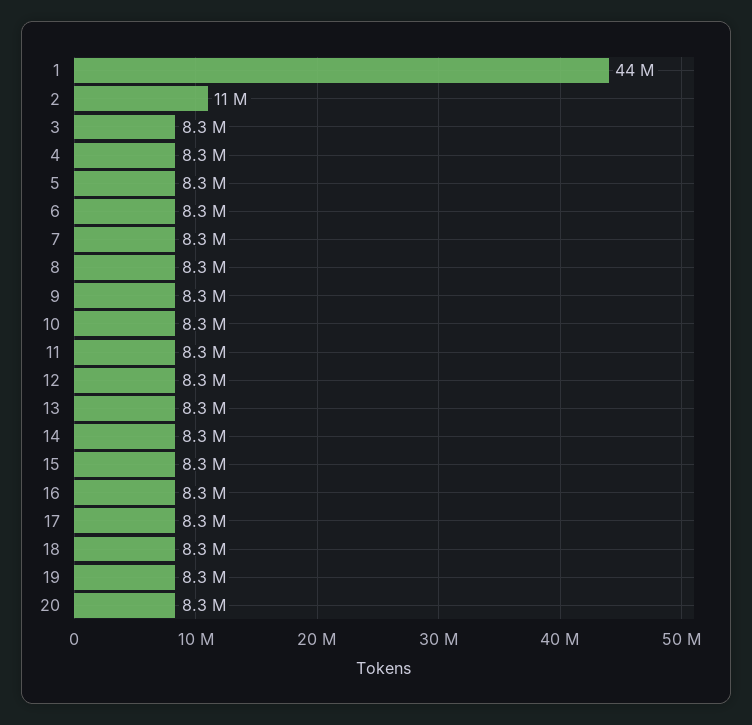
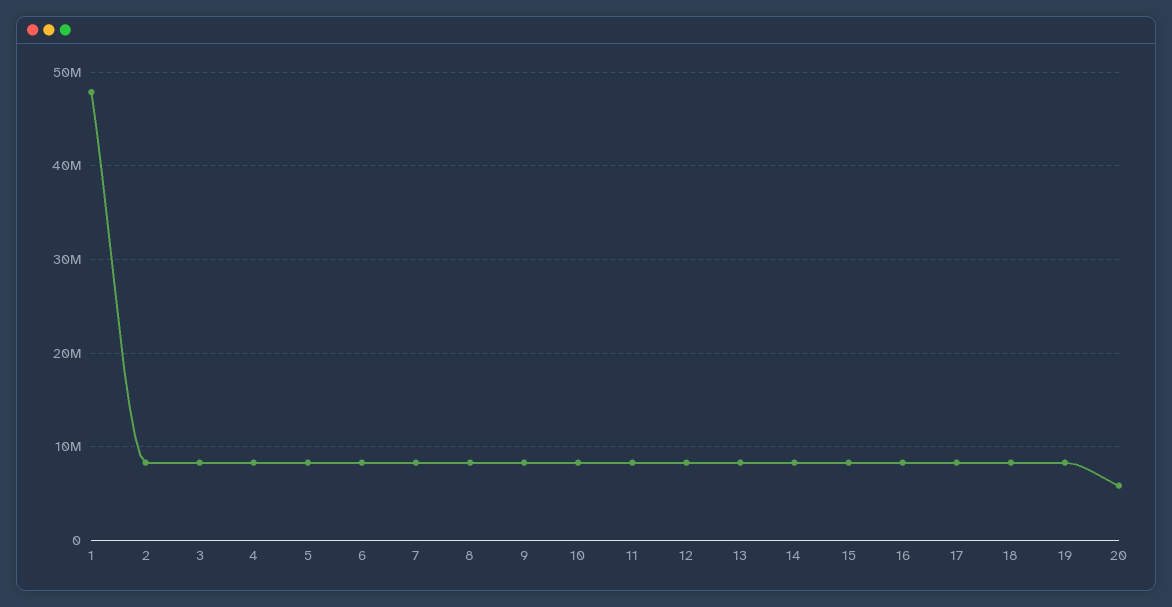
1: 44000000 -> 48000000
2: 11000000 -> 8000000
20: 8300000 -> 6000000

